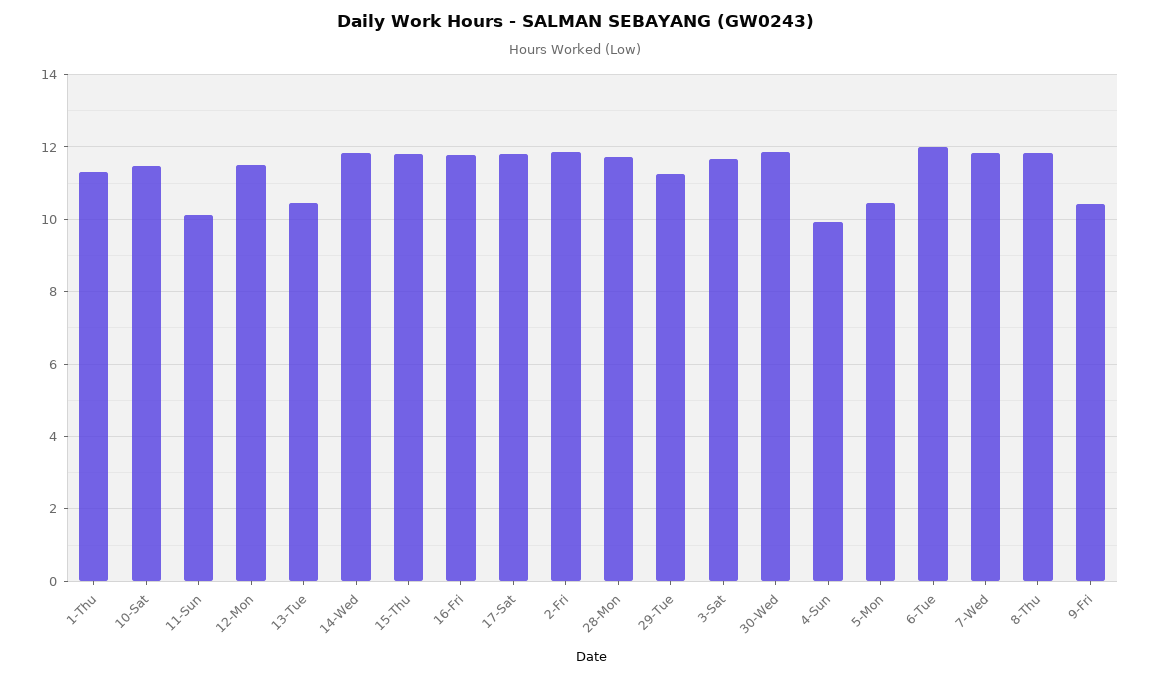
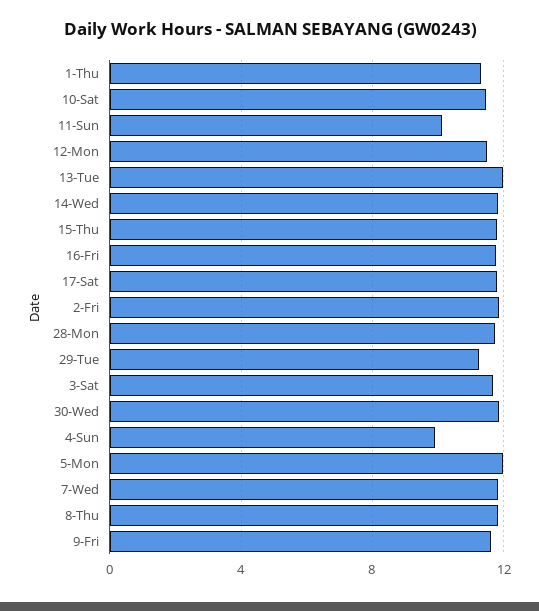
13-Tue: 10.4 -> 12
5-Mon: 10.4 -> 12
6-Tue: 12 -> none
9-Fri: 10.4 -> 11.5

